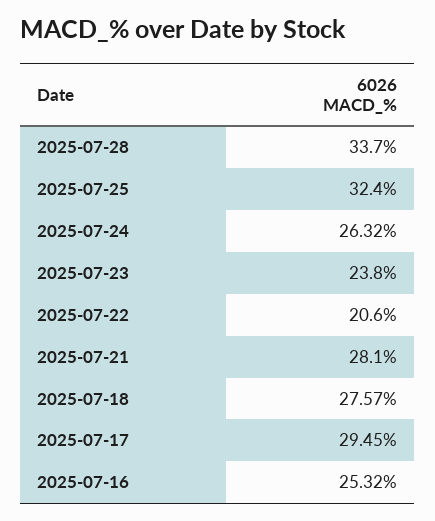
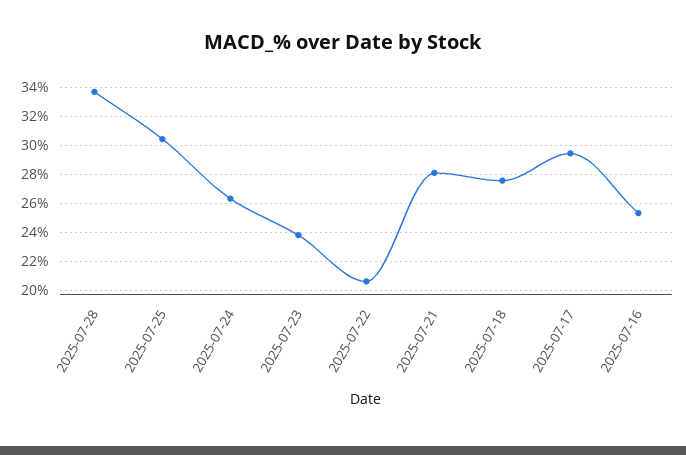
2025-07-25: 32.4 -> 30.5

